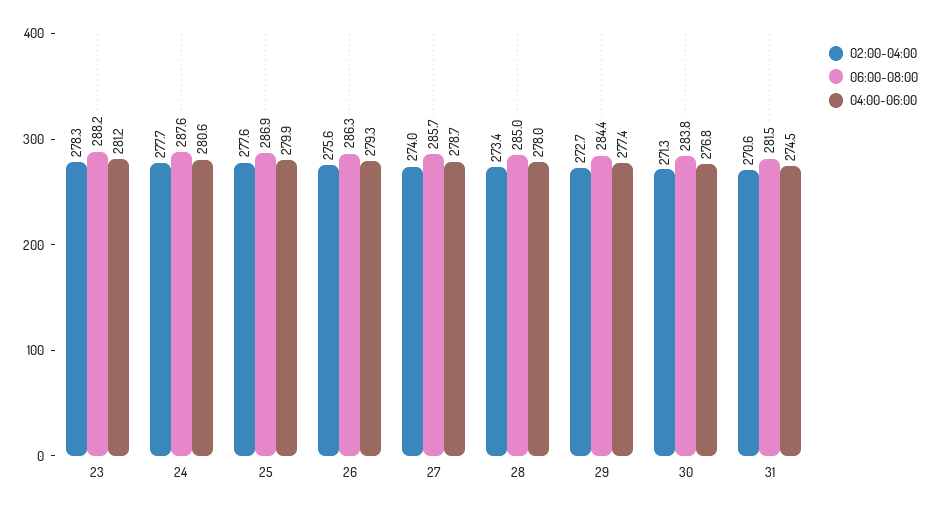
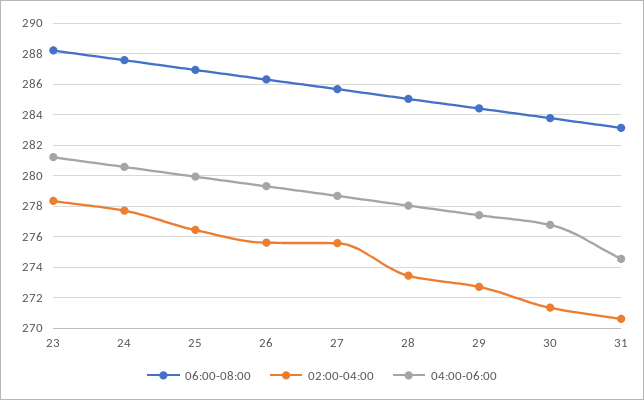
02:00-04:00, 25: 277.6 -> 276.5
02:00-04:00, 27: 274 -> 275.5
06:00-08:00, 31: 281.5 -> 283

